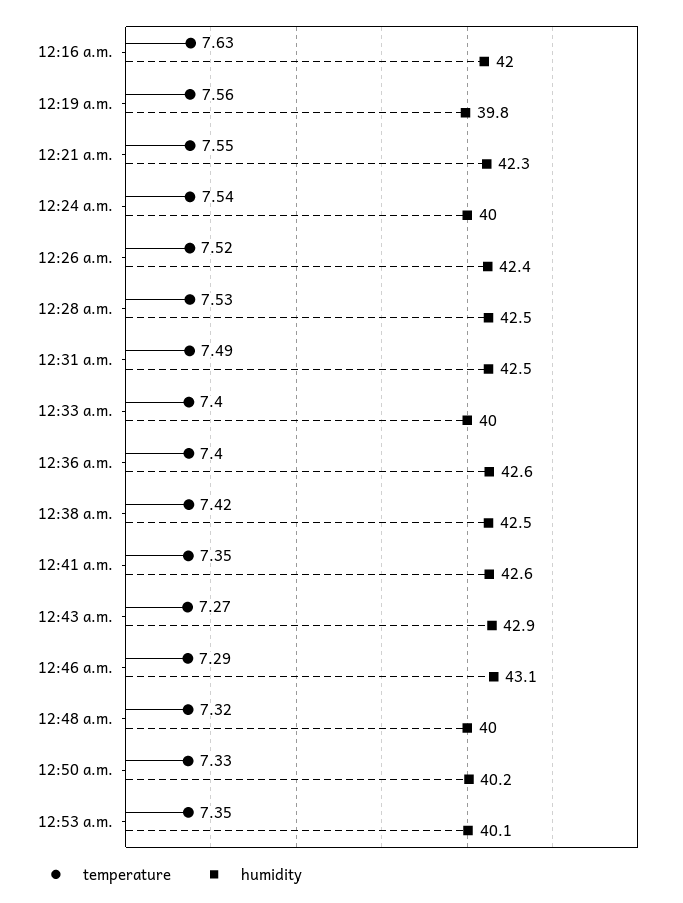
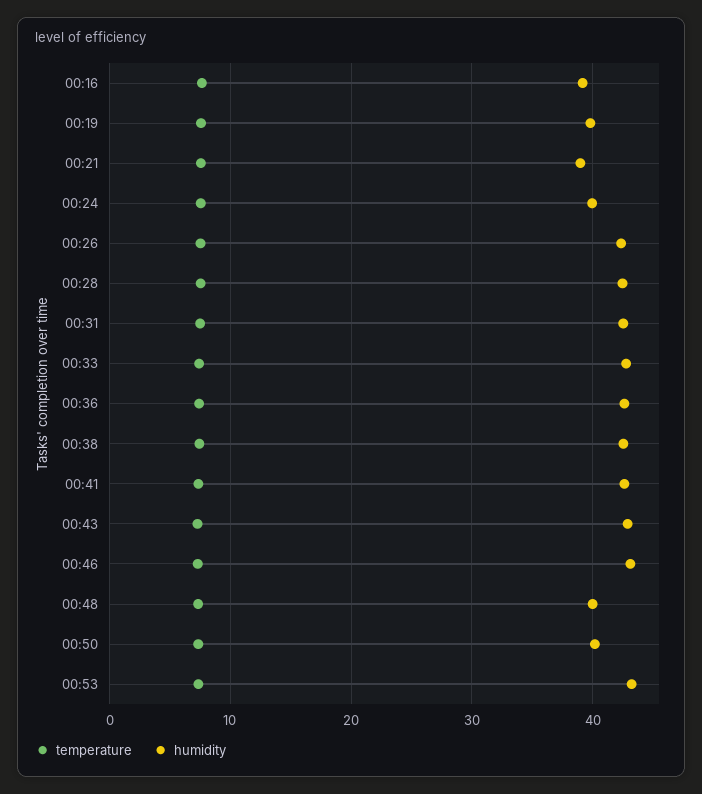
humidity, 12:16 a.m.: 42 -> 39
humidity, 12:21 a.m.: 42.3 -> 39
humidity, 12:33 a.m.: 40 -> 43
humidity, 12:53 a.m.: 40.1 -> 43

